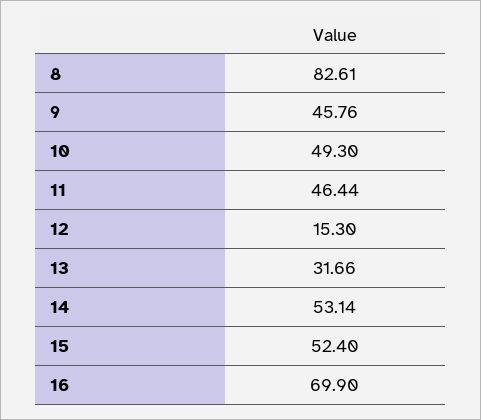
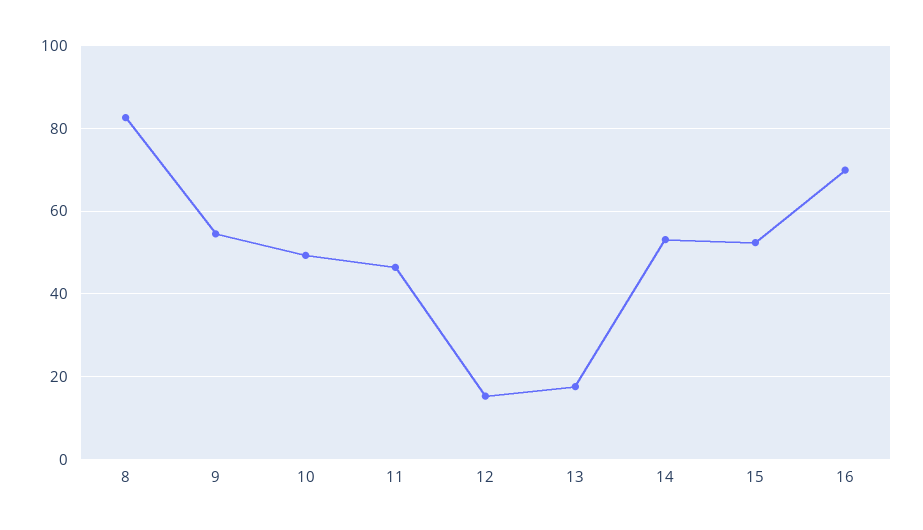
9: 45.76 -> 54
13: 31.66 -> 18

